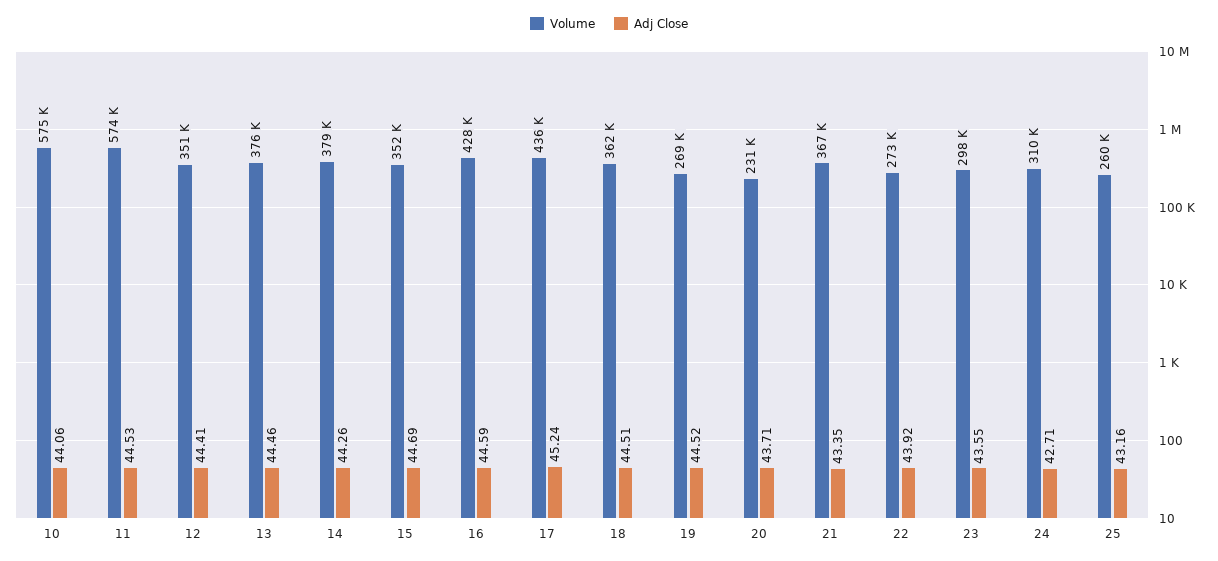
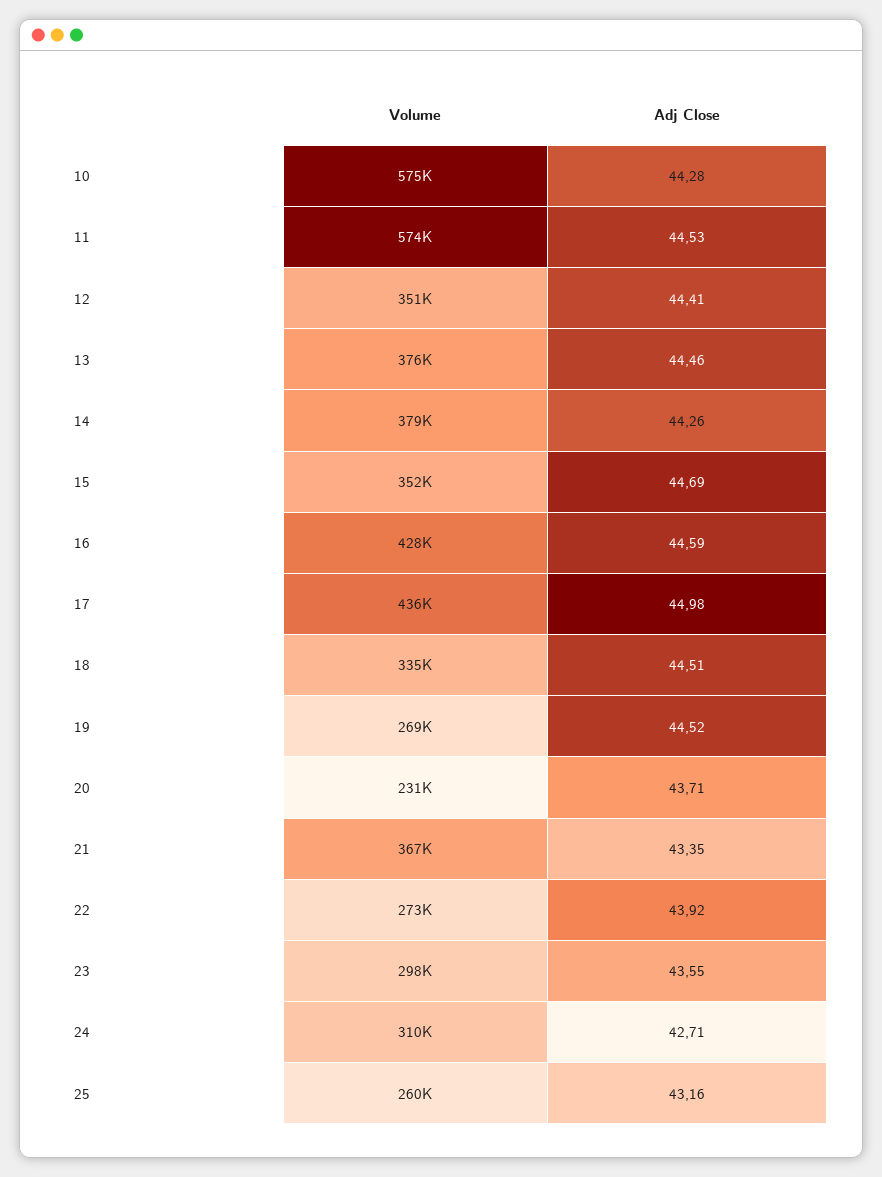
Adj Close, 10: 44.06 -> 44.28
Adj Close, 17: 45.24 -> 44.98
Volume, 18: 362000 -> 335000

